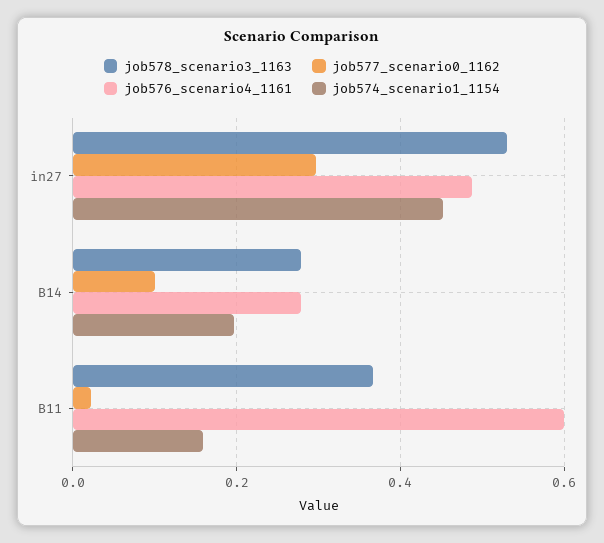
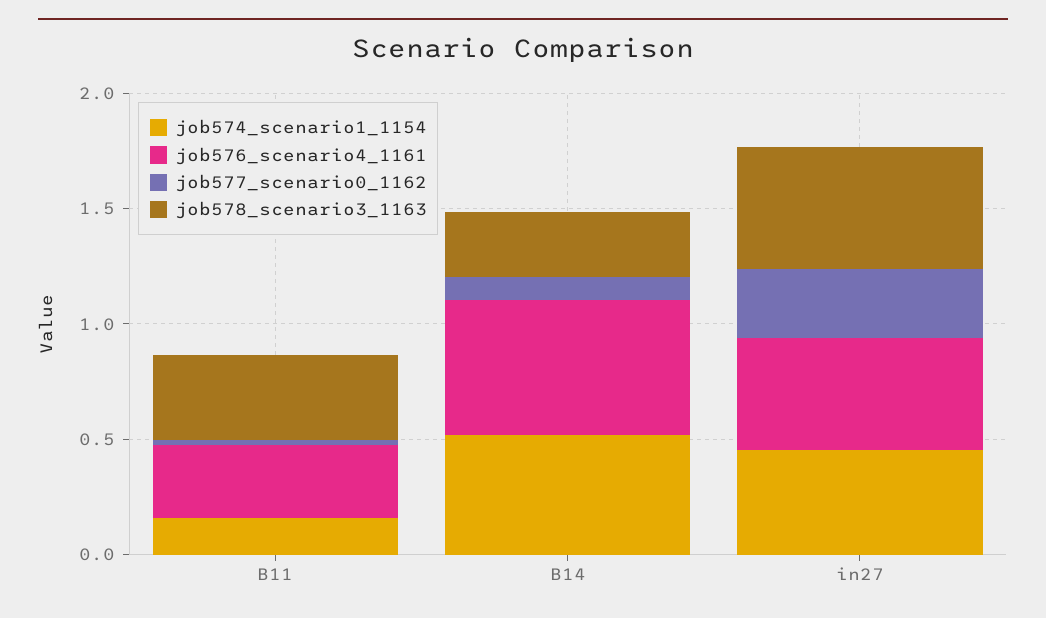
job576_scenario4_1161, B14: 0.28 -> 0.6
job574_scenario1_1154, B14: 0.2 -> 0.5
job576_scenario4_1161, B11: 0.6 -> 0.3

